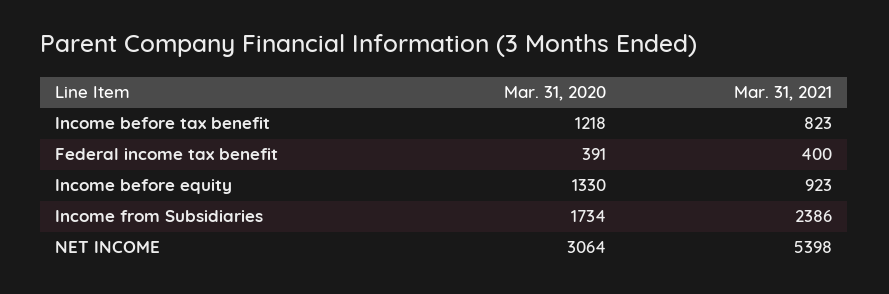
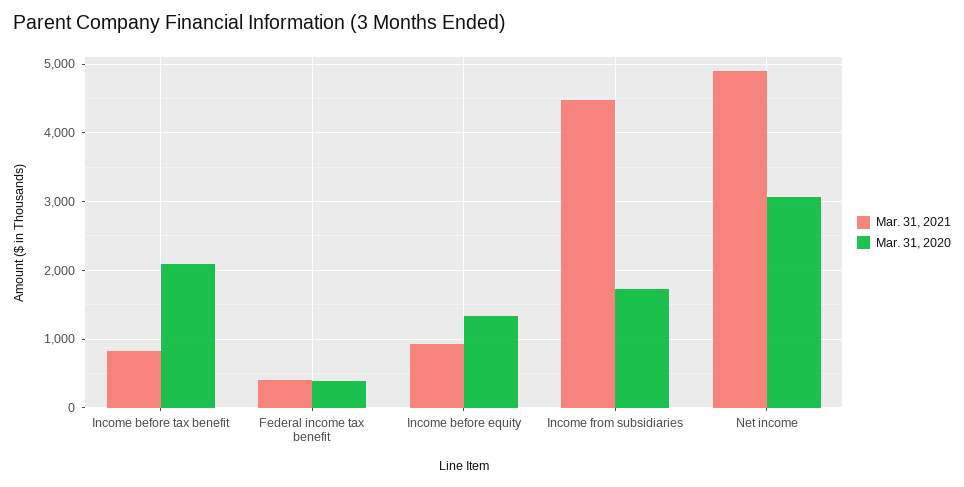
Mar. 31, 2020, Income before tax benefit: 1218 -> 2100
Mar. 31, 2021, Income from Subsidiaries: 2386 -> 4500
Mar. 31, 2021, NET INCOME: 5398 -> 4900

